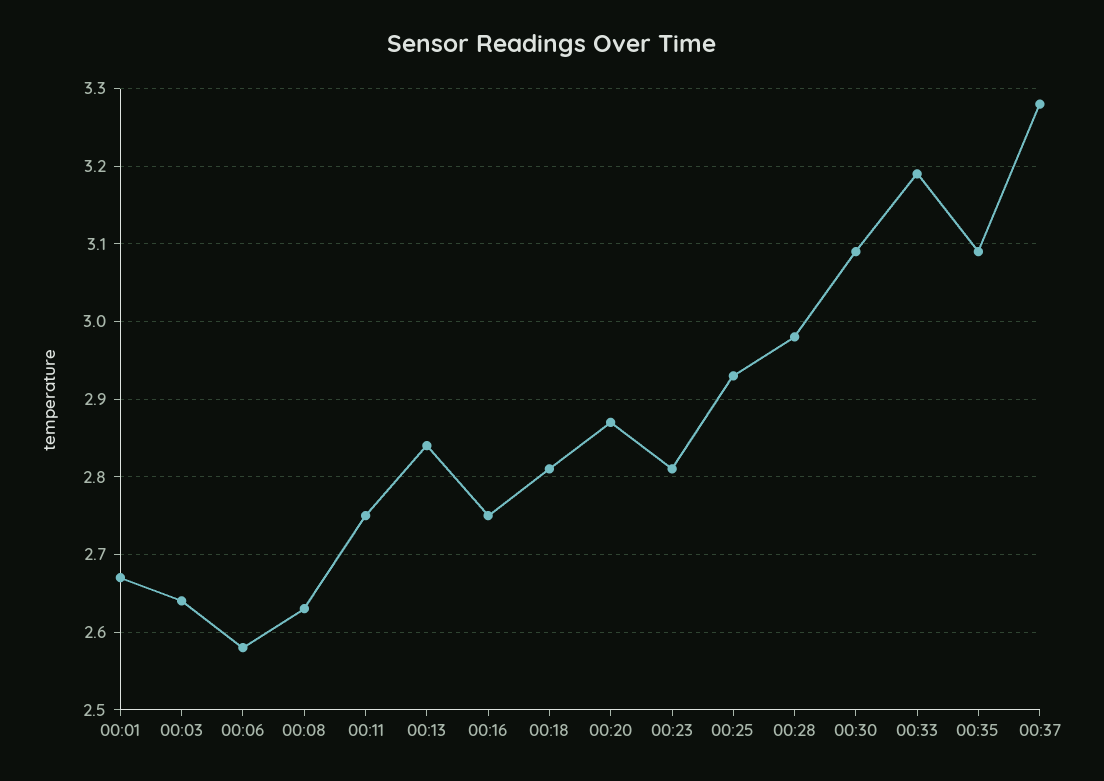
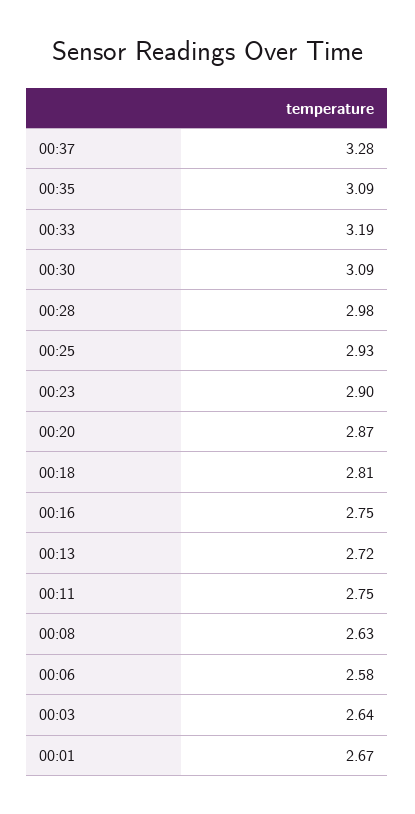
00:13: 2.84 -> 2.72
00:23: 2.81 -> 2.9

